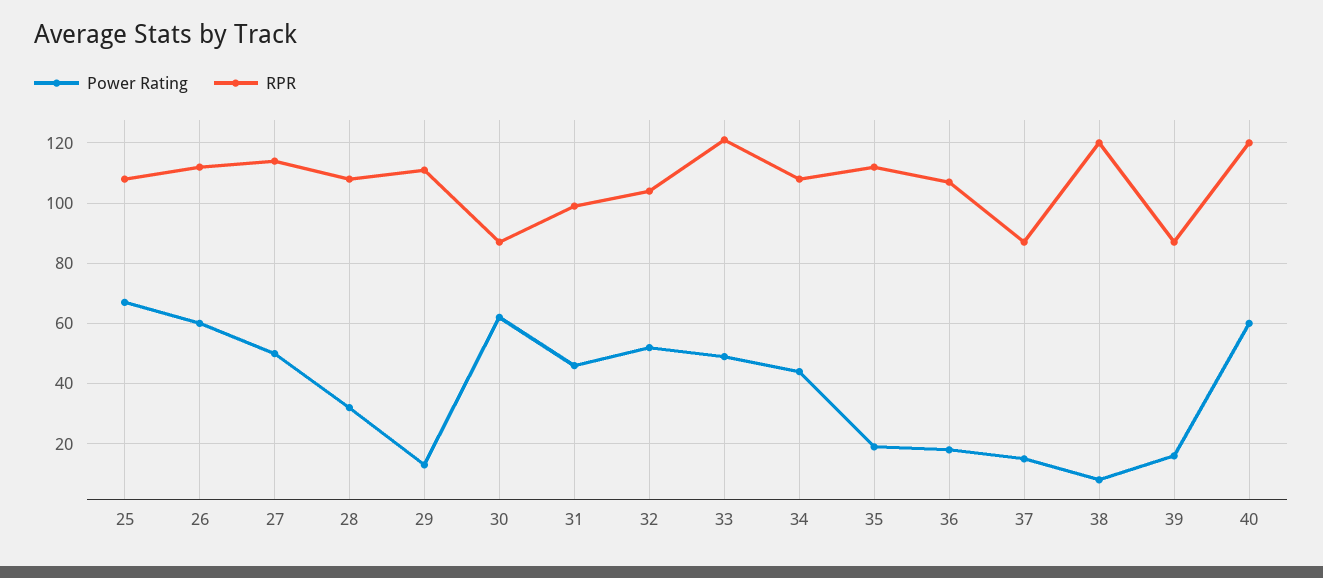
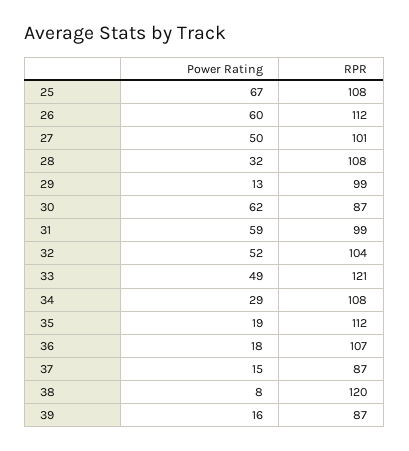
RPR, 27: 115 -> 101
RPR, 29: 110 -> 99
Power Rating, 31: 45 -> 59
Power Rating, 34: 45 -> 29
Power Rating, 40: 60 -> none
RPR, 40: 120 -> none

